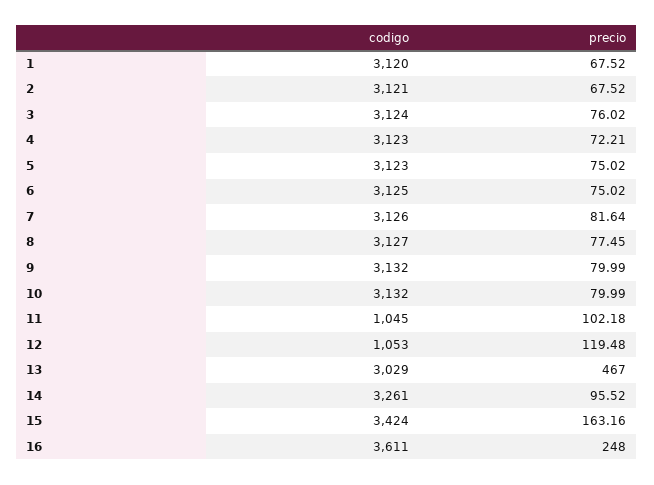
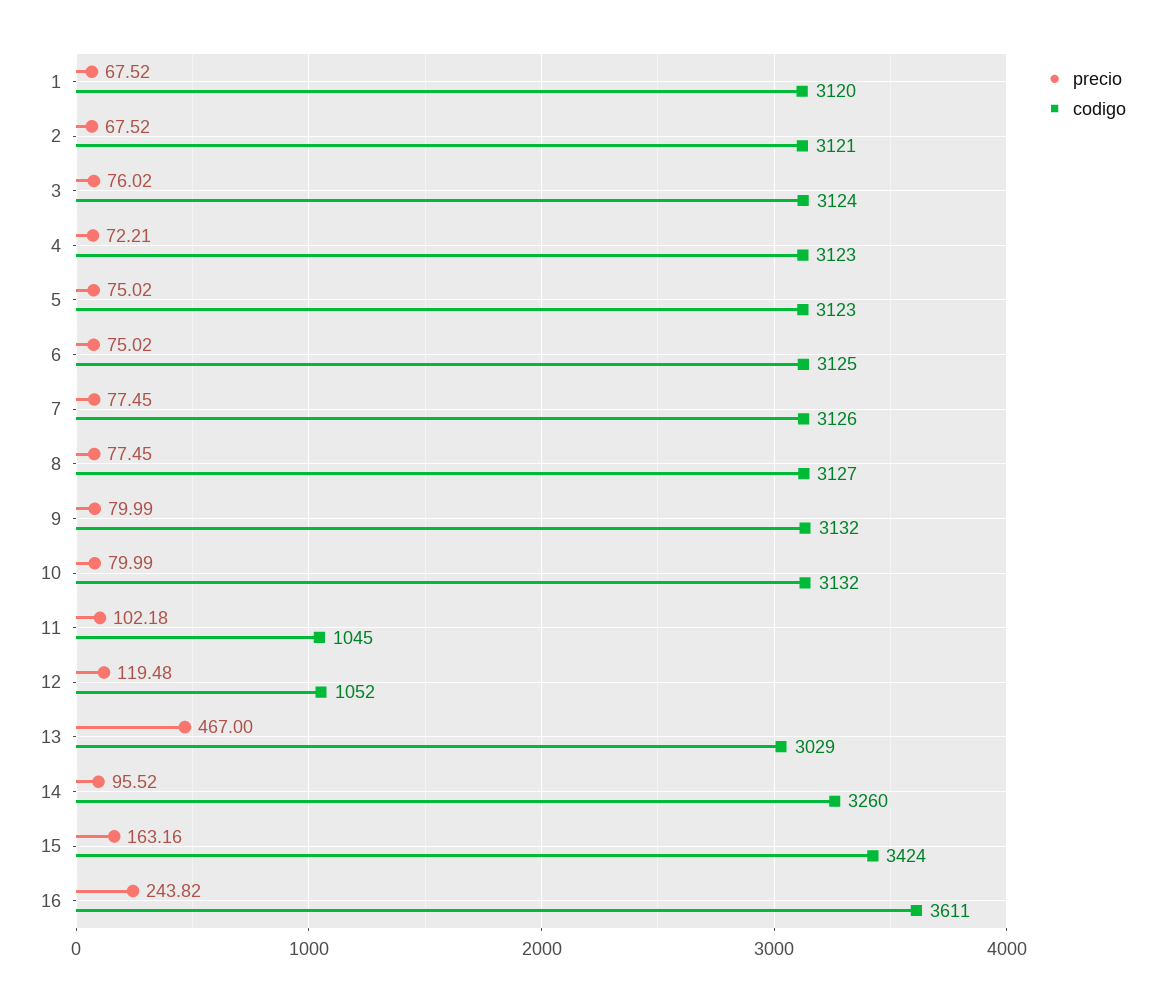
precio, 7: 81.64 -> 77.45
codigo, 12: 1053 -> 1052
codigo, 14: 3261 -> 3260
precio, 16: 248 -> 243.82

